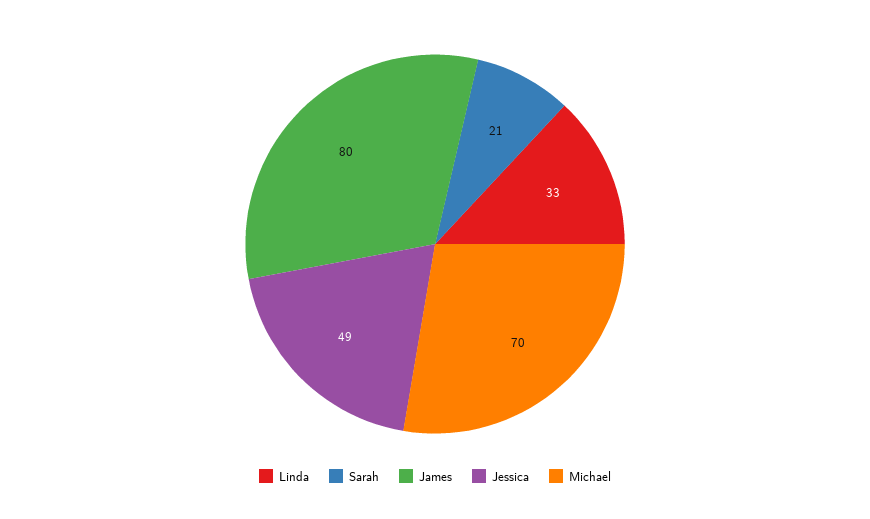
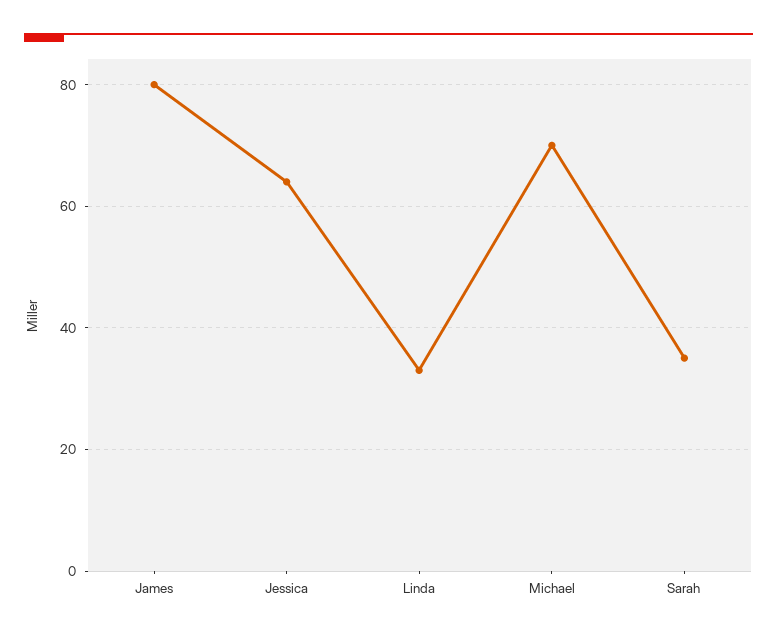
Sarah: 21 -> 35
Jessica: 49 -> 65

